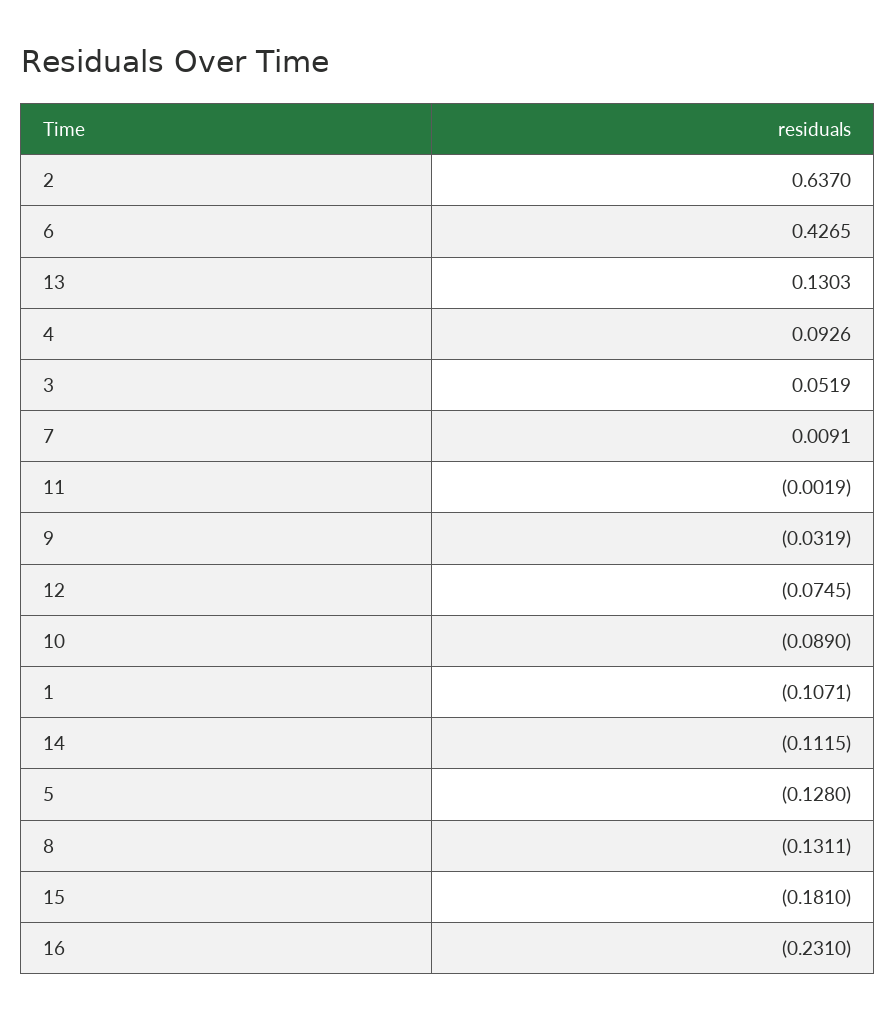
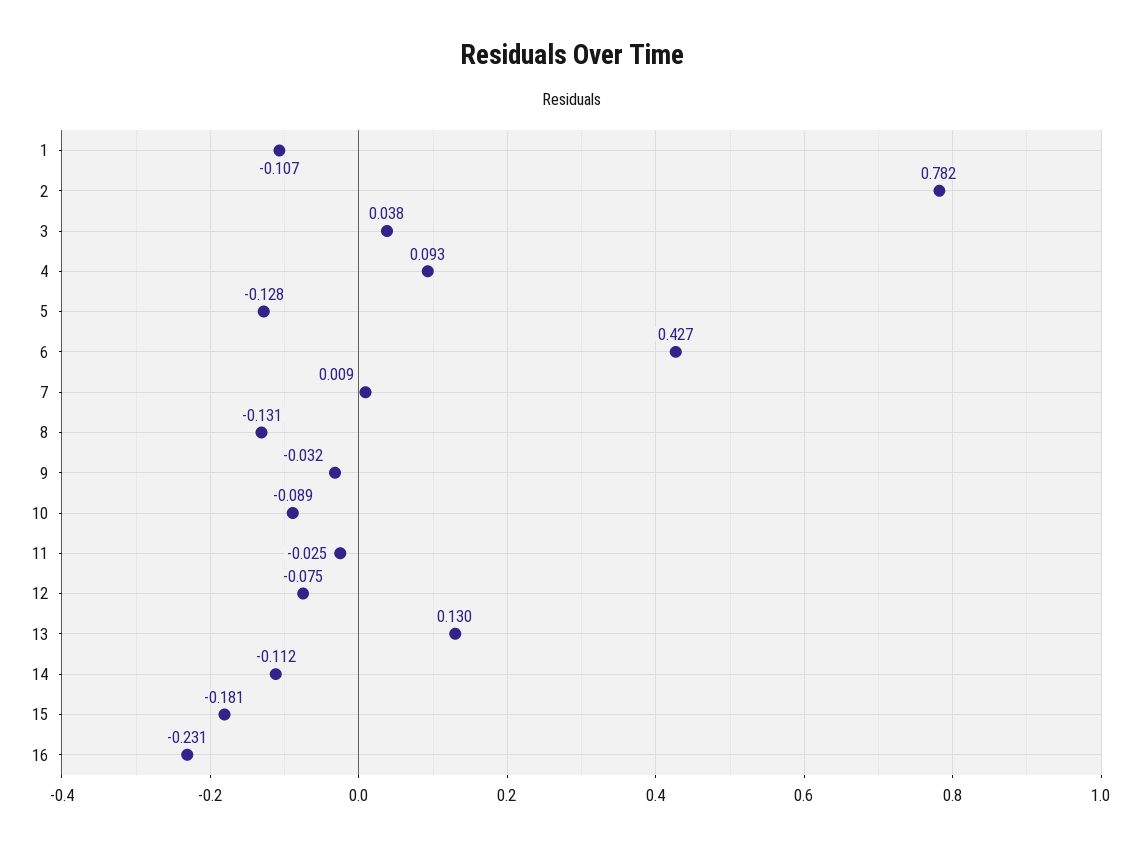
2: 0.637 -> 0.782
3: 0.0519 -> 0.038
11: -0.0019 -> -0.025

